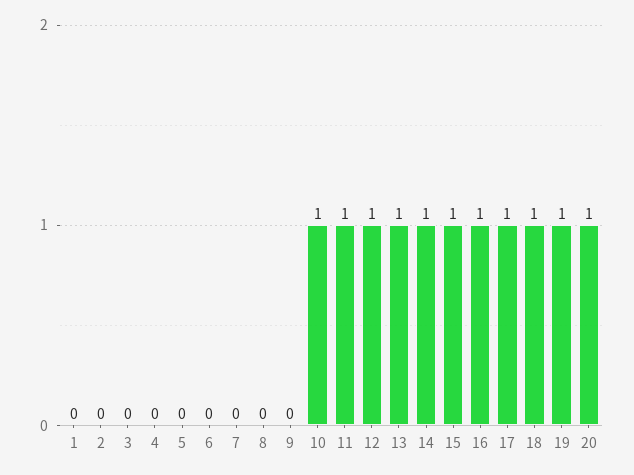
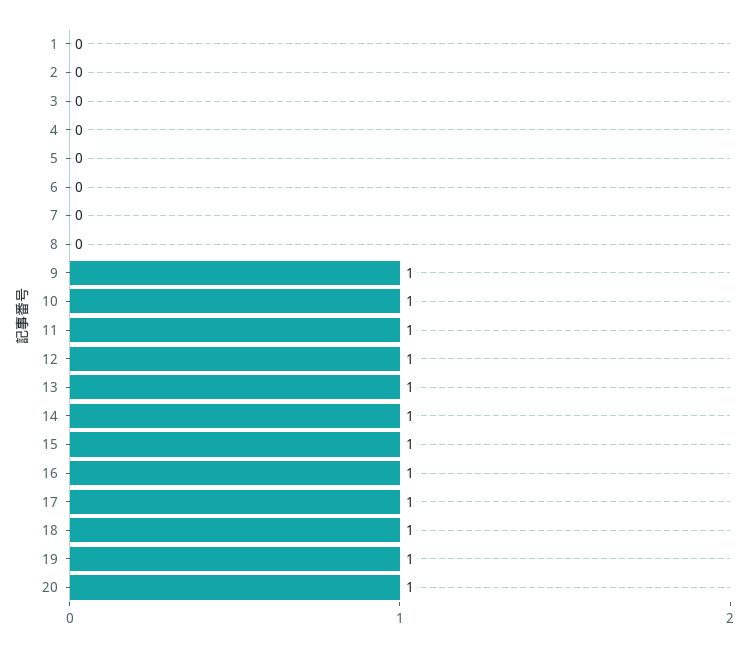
9: 0 -> 1

